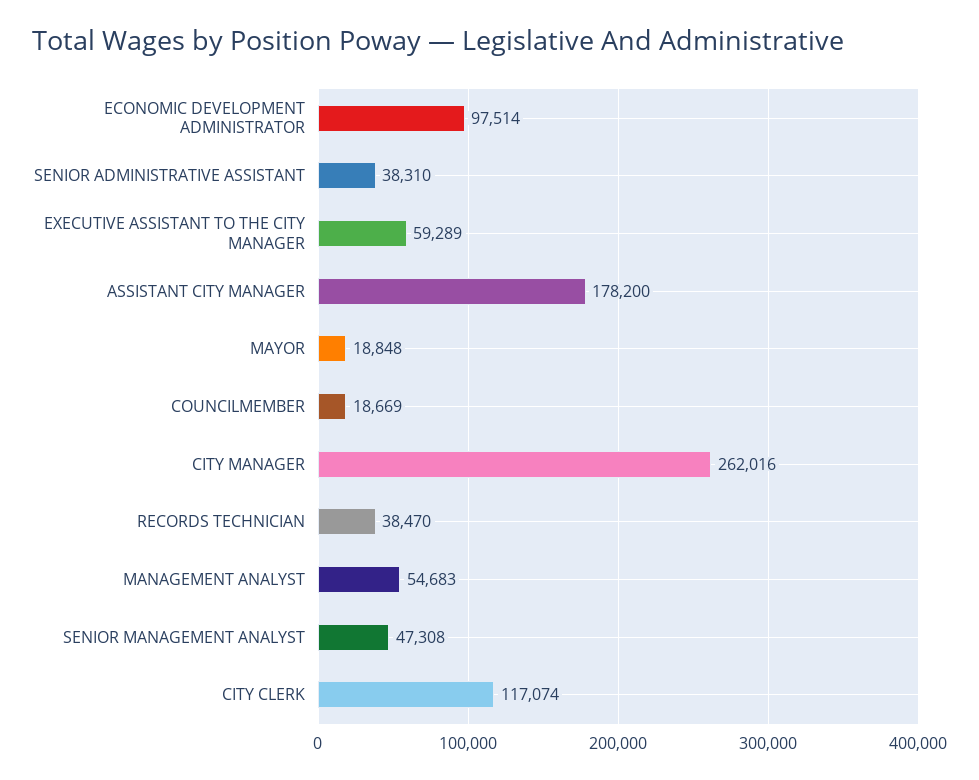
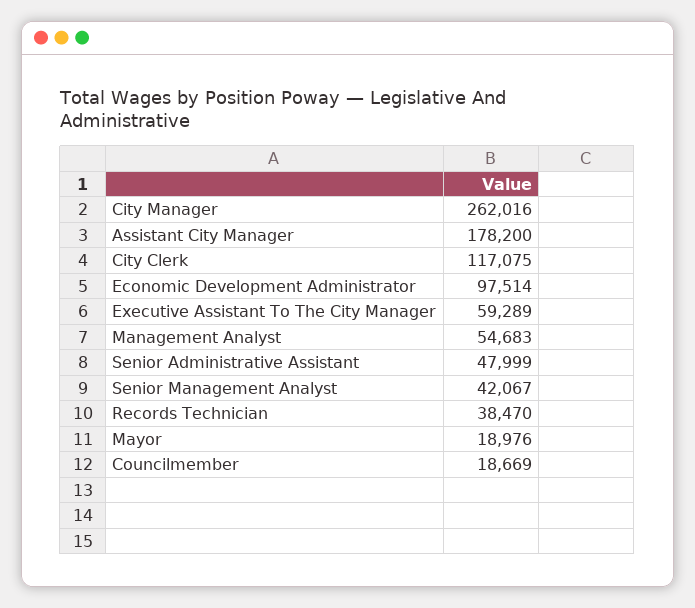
SENIOR ADMINISTRATIVE ASSISTANT: 38310 -> 47999
MAYOR: 18848 -> 18976
SENIOR MANAGEMENT ANALYST: 47308 -> 42067
CITY CLERK: 117074 -> 117075

